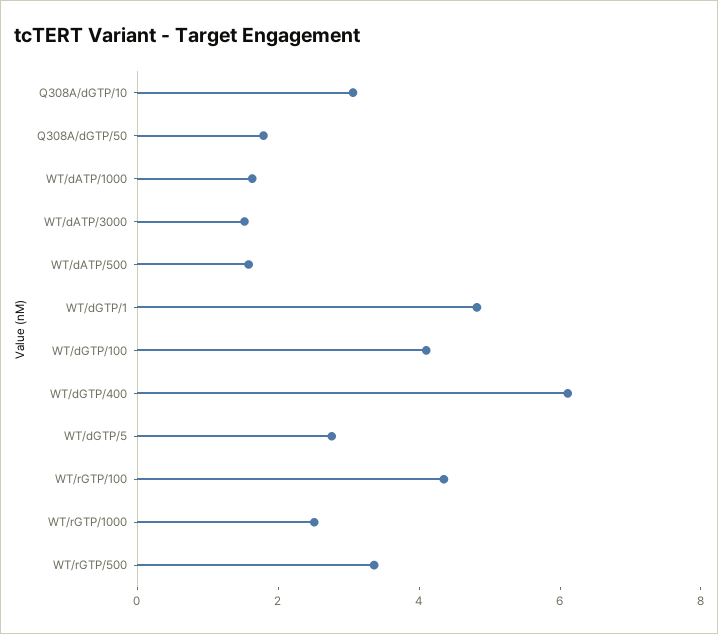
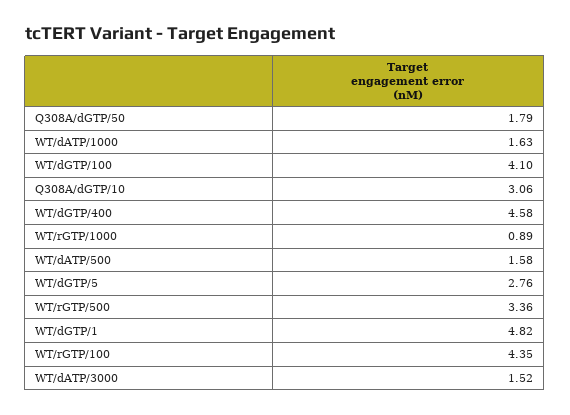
WT/dGTP/400: 6 -> 4.58
WT/rGTP/1000: 2.5 -> 0.89

